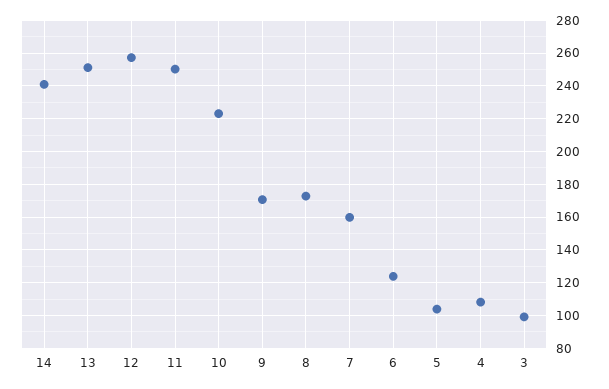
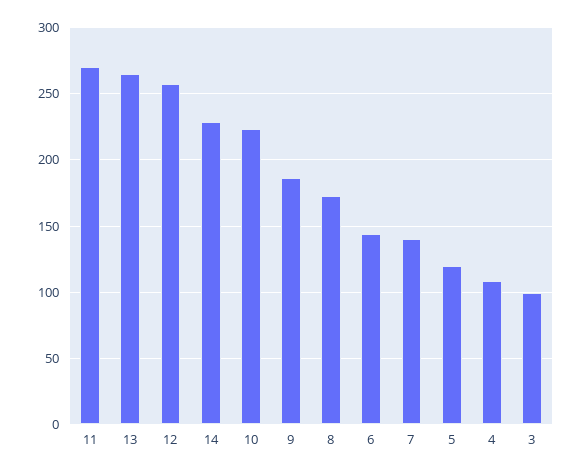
14: 240 -> 230
13: 250 -> 265
11: 250 -> 270
9: 170 -> 185
7: 160 -> 140
6: 125 -> 145
5: 105 -> 120

